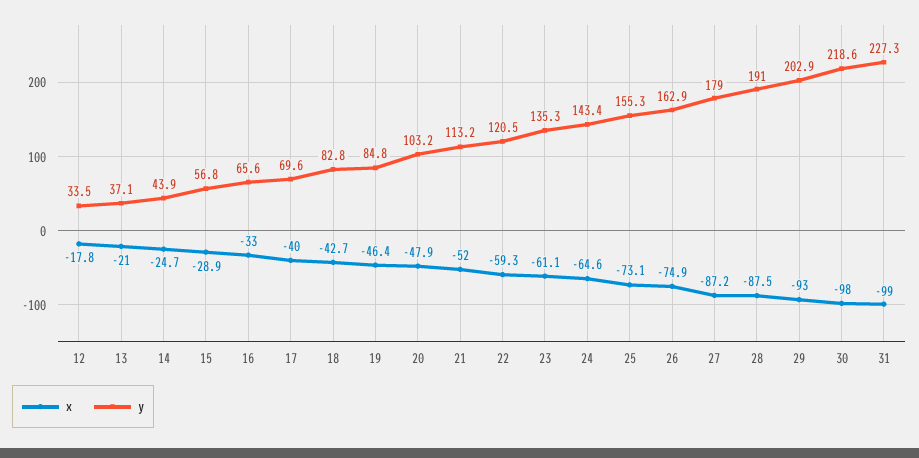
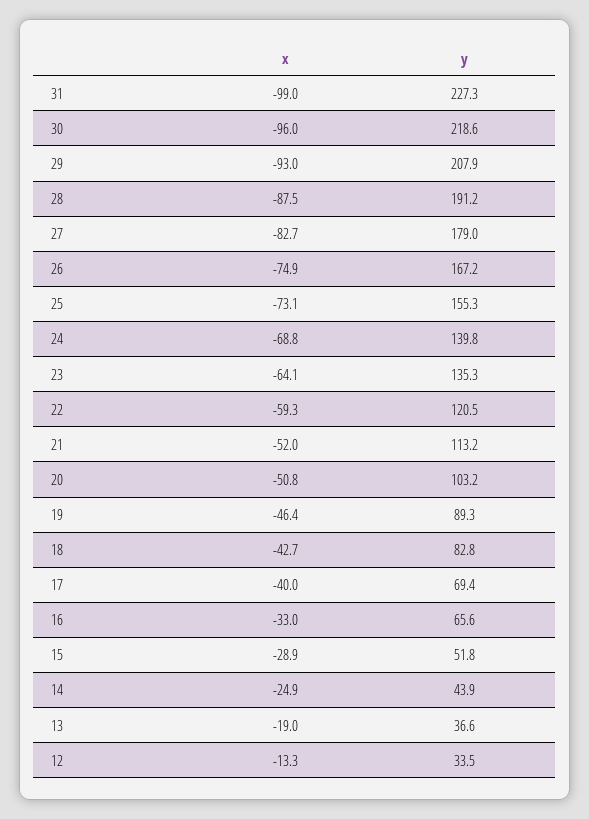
x, 12: -17.8 -> -13.3
x, 13: -21 -> -19
y, 13: 37.1 -> 36.6
x, 14: -24.7 -> -24.9
y, 15: 56.8 -> 51.8
y, 17: 69.6 -> 69.4
y, 19: 84.8 -> 89.3
x, 20: -47.9 -> -50.8
x, 23: -61.1 -> -64.1
x, 24: -64.6 -> -68.8
y, 24: 143.4 -> 139.8
y, 26: 162.9 -> 167.2
x, 27: -87.2 -> -82.7
y, 28: 191 -> 191.2
y, 29: 202.9 -> 207.9
x, 30: -98 -> -96

